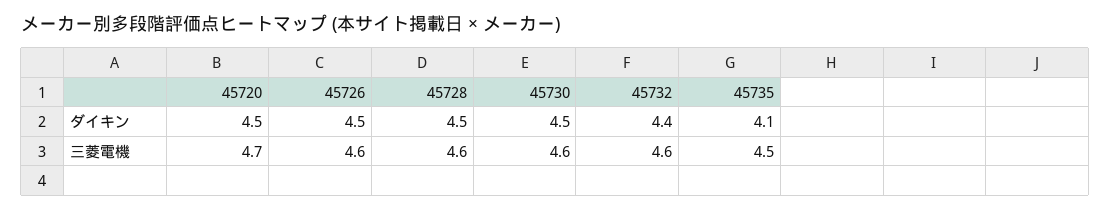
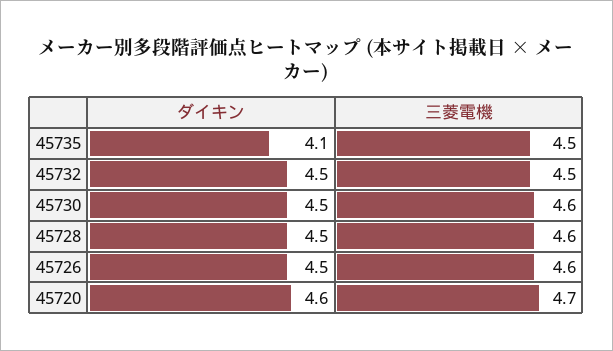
45720, ダイキン: 4.5 -> 4.6
45732, ダイキン: 4.4 -> 4.5
45732, 三菱電機: 4.6 -> 4.5

